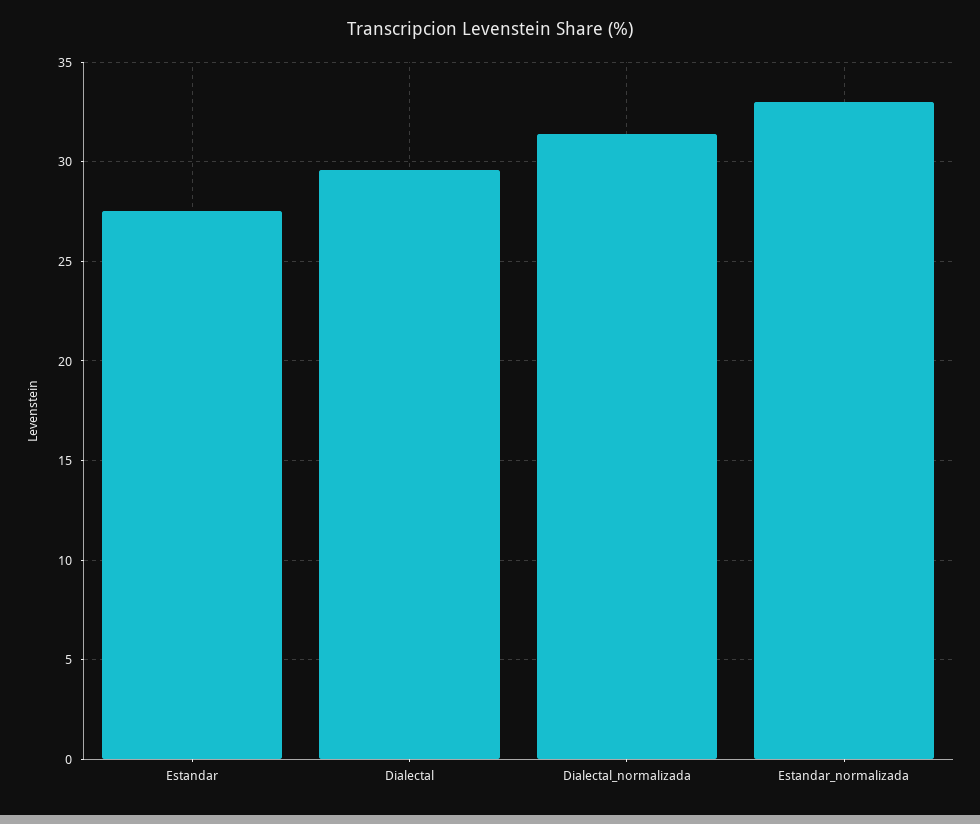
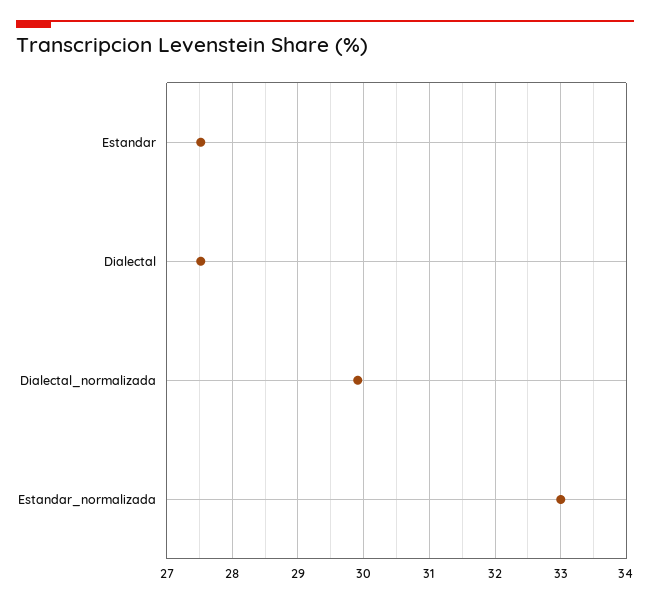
Dialectal: 29.5 -> 27.5
Dialectal_normalizada: 31.5 -> 29.9

